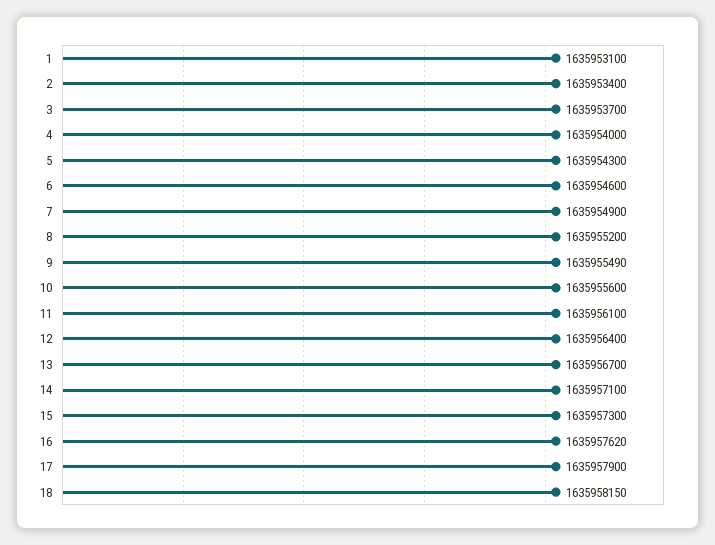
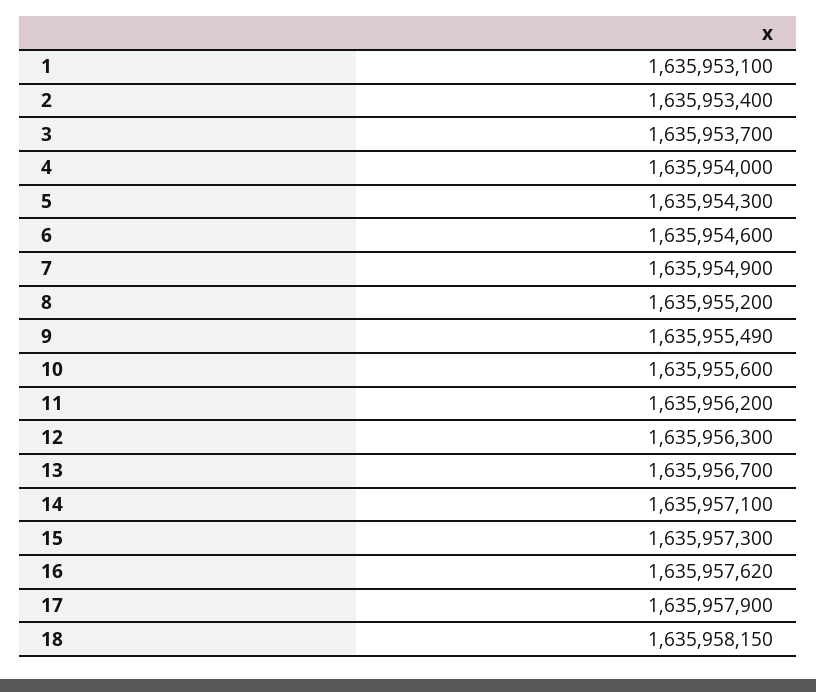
11: 1635956100 -> 1635956200
12: 1635956400 -> 1635956300

